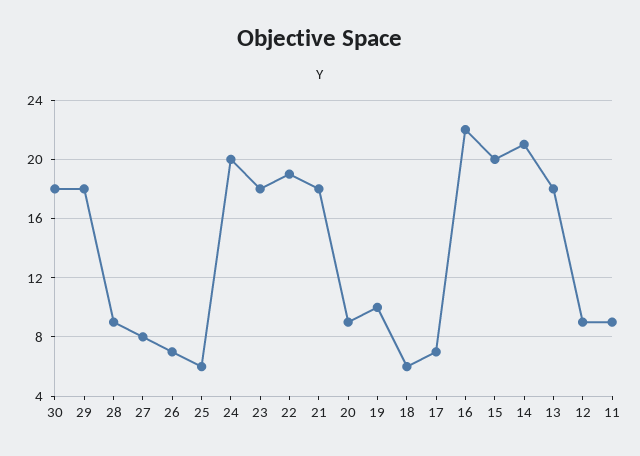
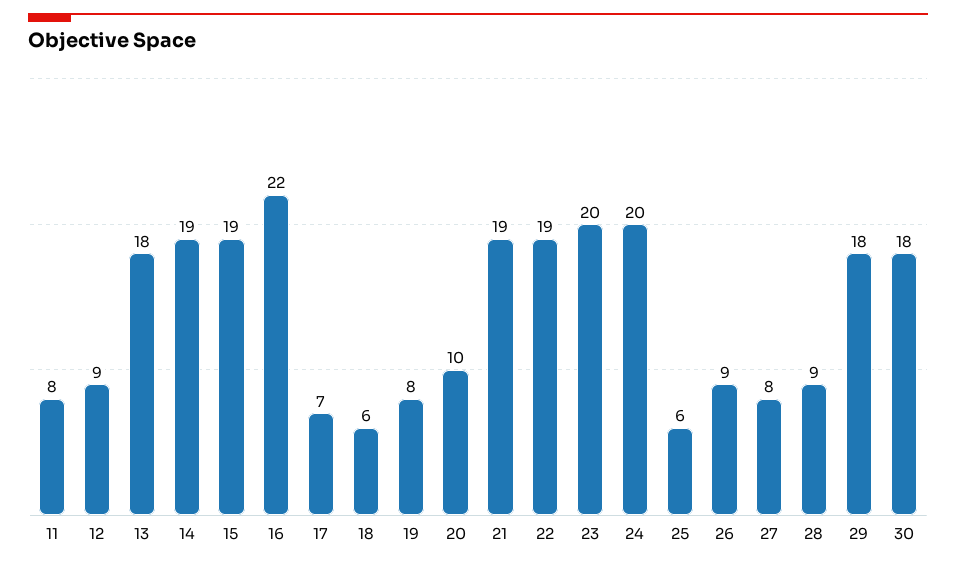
26: 7 -> 9
23: 18 -> 20
21: 18 -> 19
20: 9 -> 10
19: 10 -> 8
15: 20 -> 19
14: 21 -> 19
11: 9 -> 8

